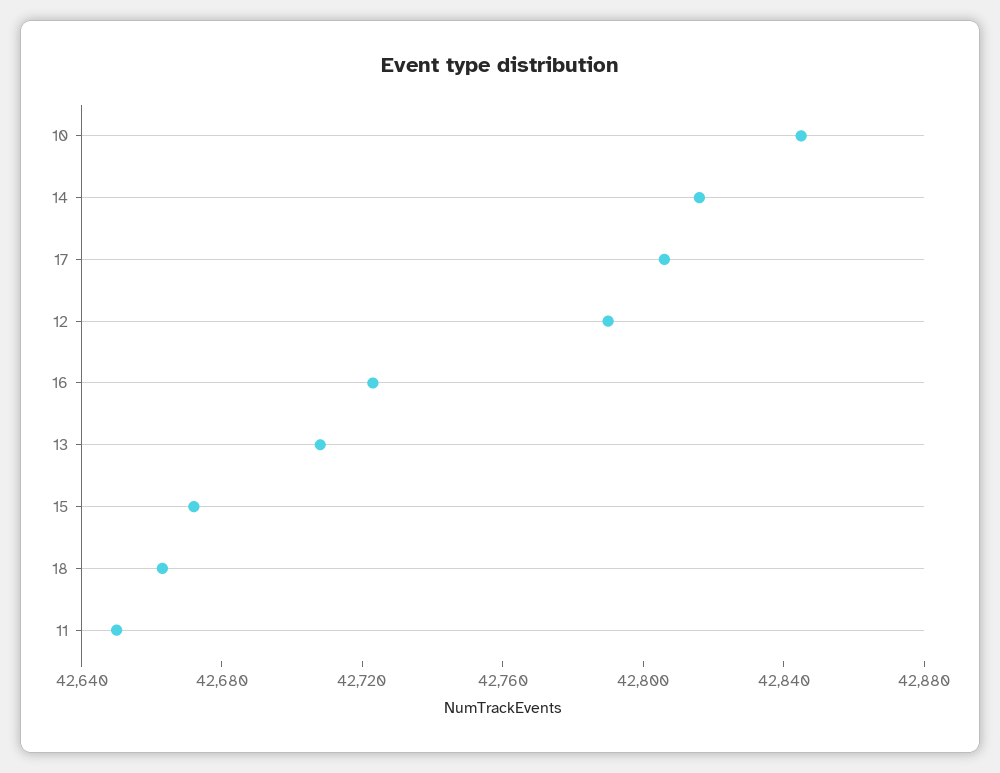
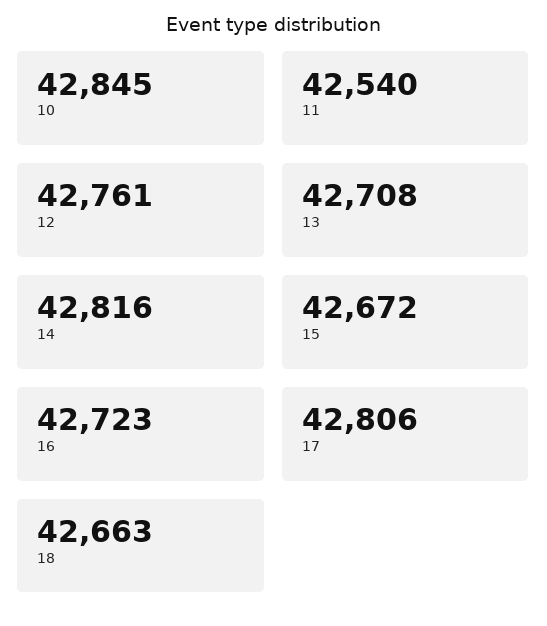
12: 42790 -> 42761
11: 42650 -> 42540

